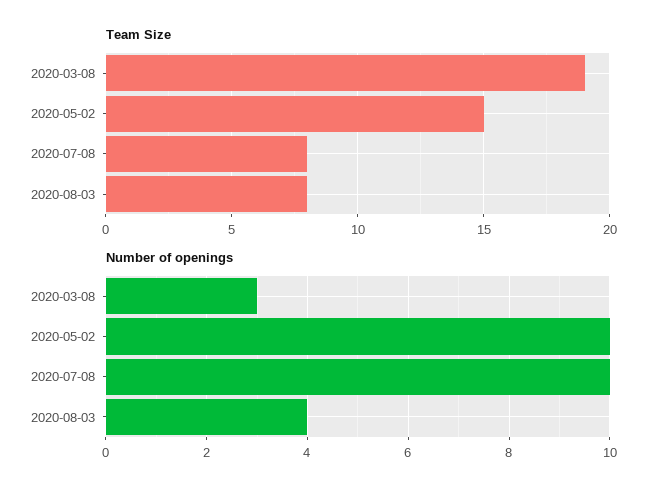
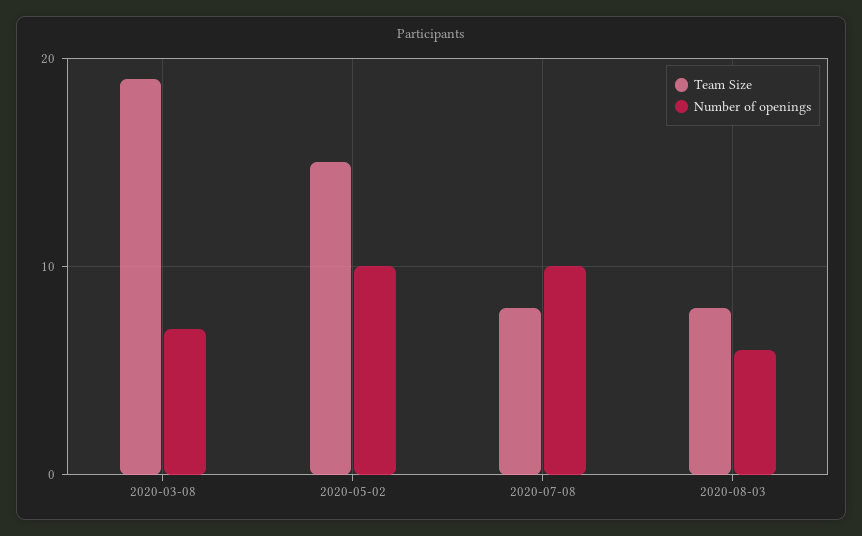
Number of openings, 2020-03-08: 3 -> 7
Number of openings, 2020-08-03: 4 -> 6

